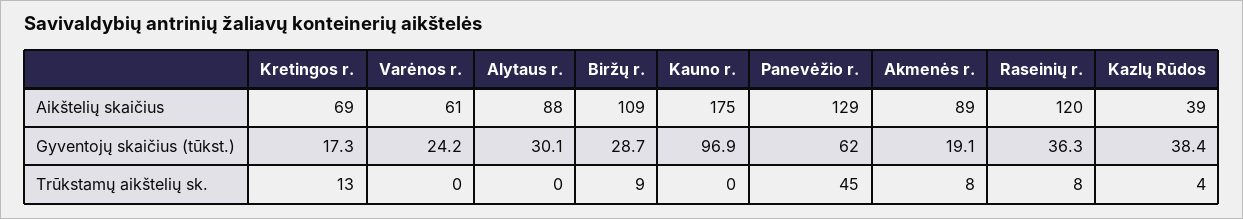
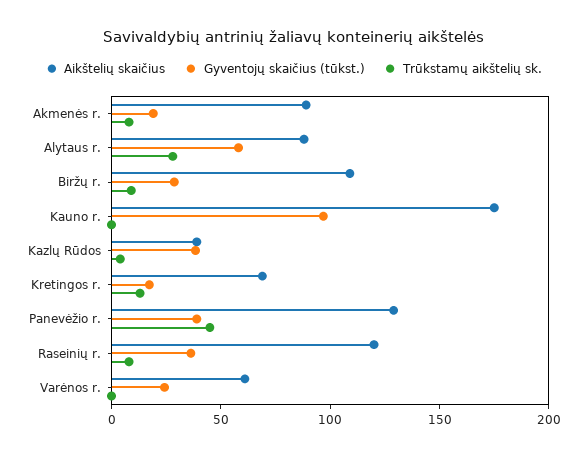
Gyventojų skaičius (tūkst.), Alytaus r.: 30.1 -> 60
Gyventojų skaičius (tūkst.), Panevėžio r.: 62 -> 40
Trūkstamų aikštelių sk., Alytaus r.: 0 -> 30

